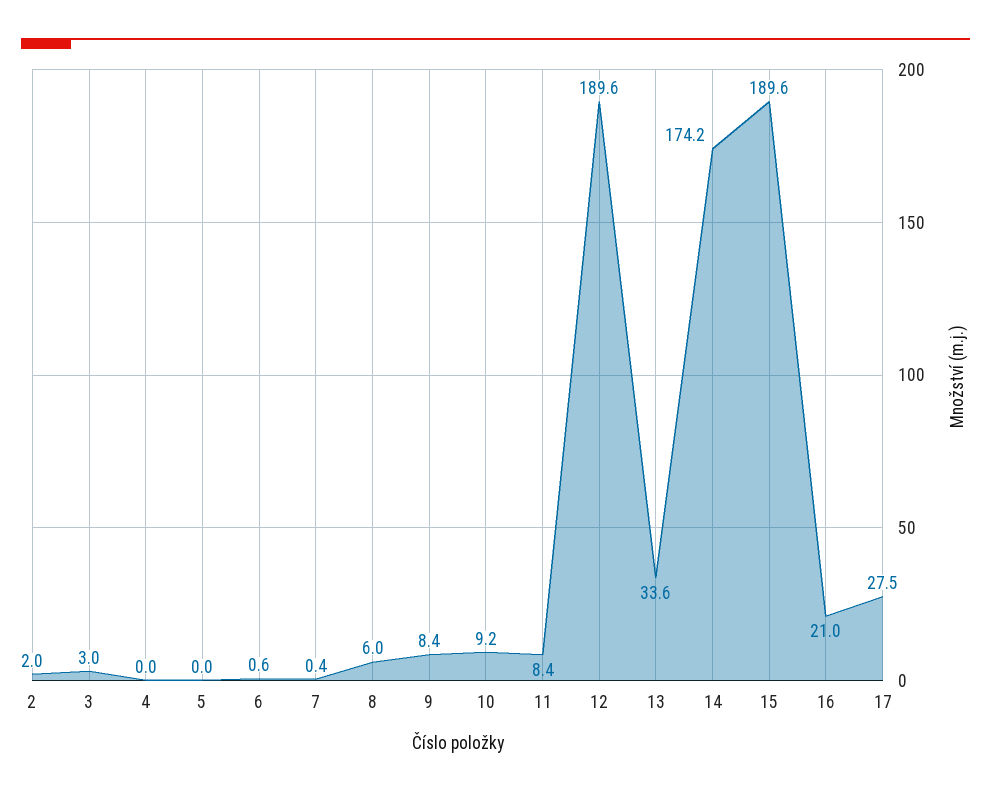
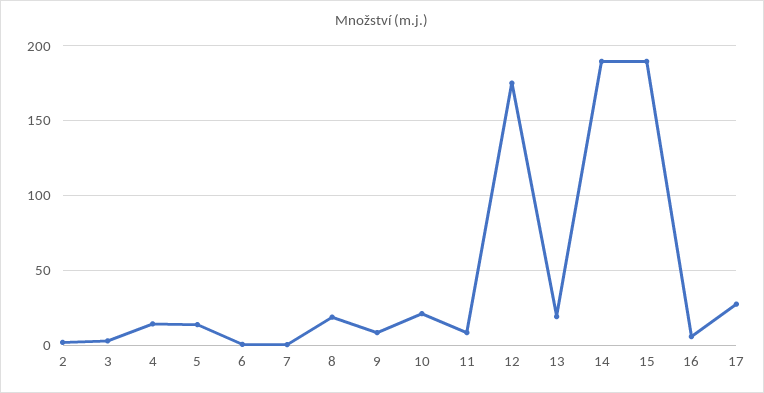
4: 0 -> 15
5: 0 -> 15
8: 6 -> 20
10: 9.2 -> 20
12: 189.6 -> 175
13: 33.6 -> 20
14: 174.2 -> 190
16: 21 -> 5

